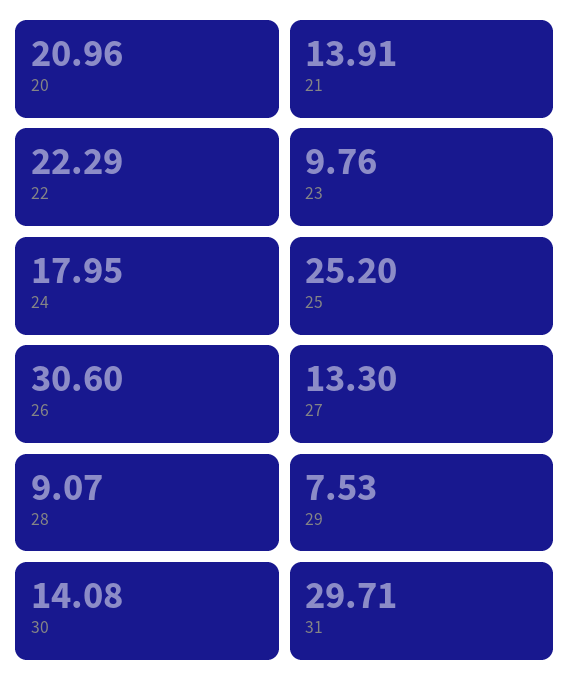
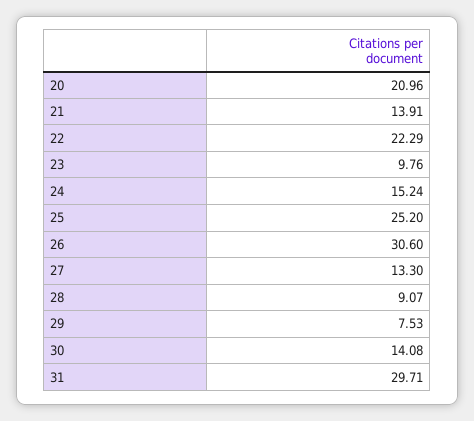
24: 17.95 -> 15.24

